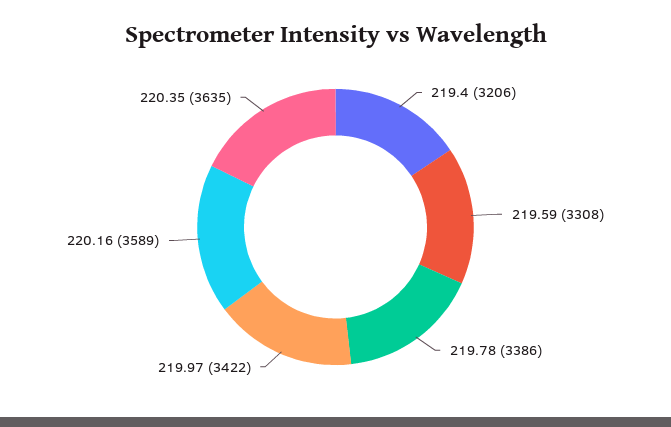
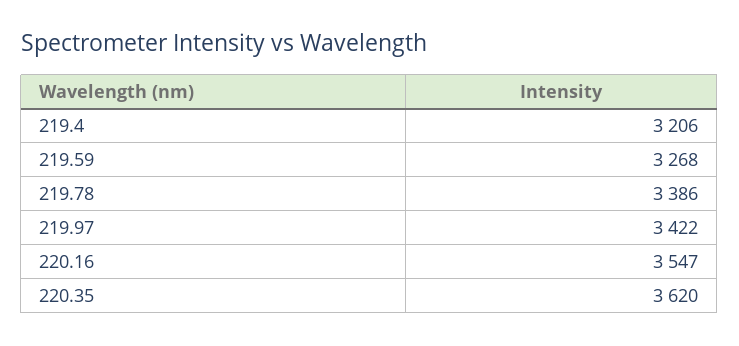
219.59: 3308 -> 3268
220.16: 3589 -> 3547
220.35: 3635 -> 3620

